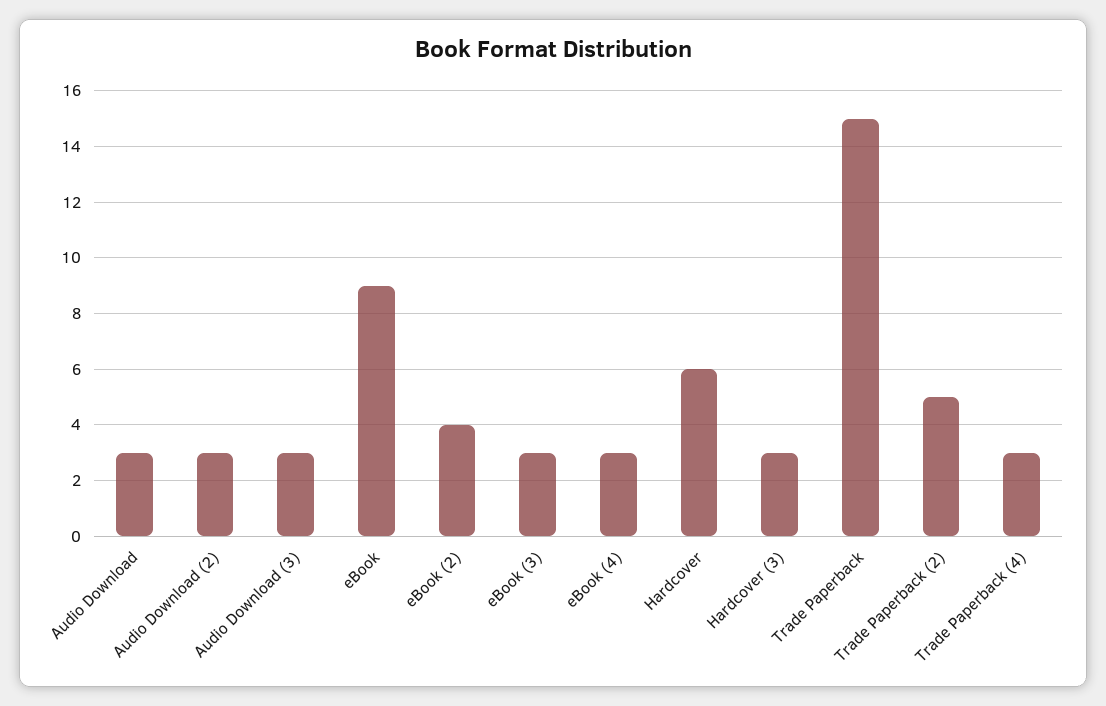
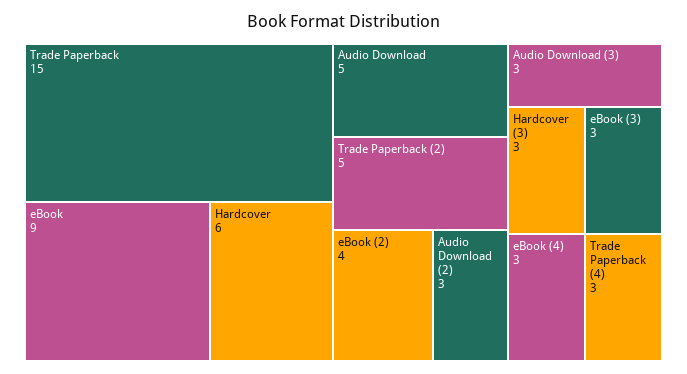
Audio Download: 3 -> 5

